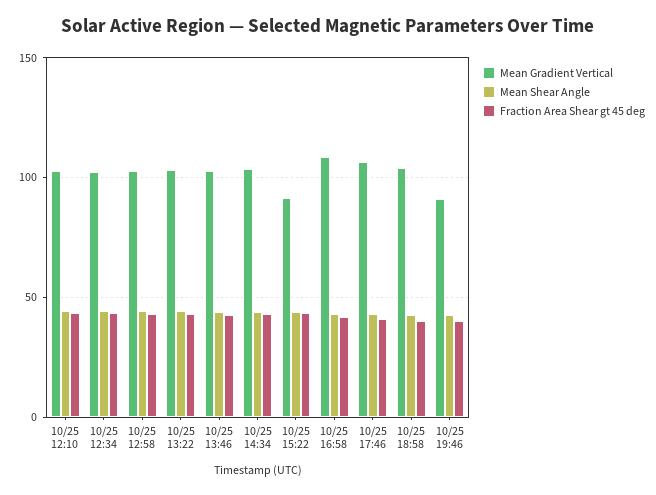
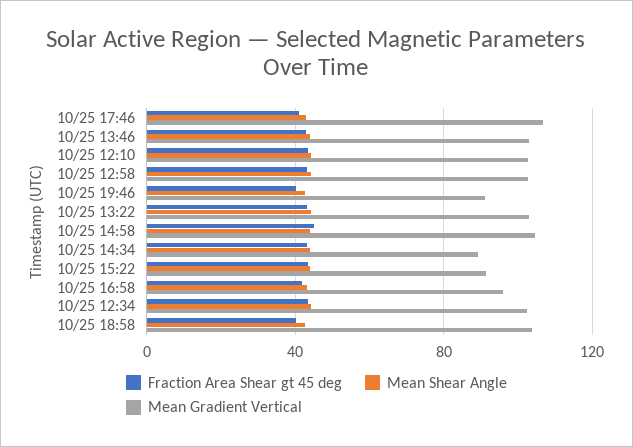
Mean Gradient Vertical, 10/25 14:34: 105 -> 90
Mean Gradient Vertical, 10/25 16:58: 110 -> 95
Fraction Area Shear gt 45 deg, 10/25 14:58: none -> 45
Mean Shear Angle, 10/25 14:58: none -> 45
Mean Gradient Vertical, 10/25 14:58: none -> 105

